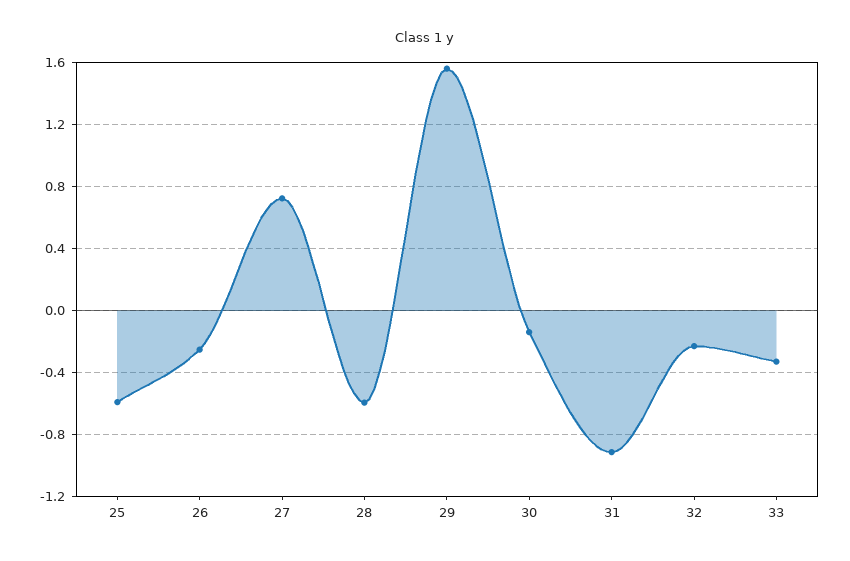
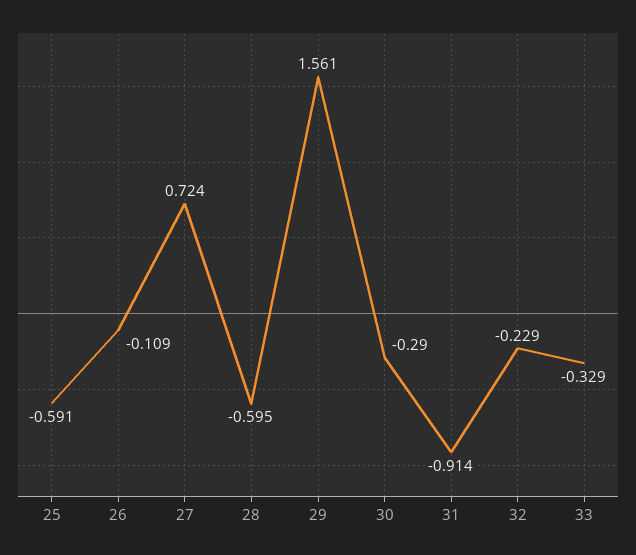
26: -0.25 -> -0.109
30: -0.15 -> -0.29

